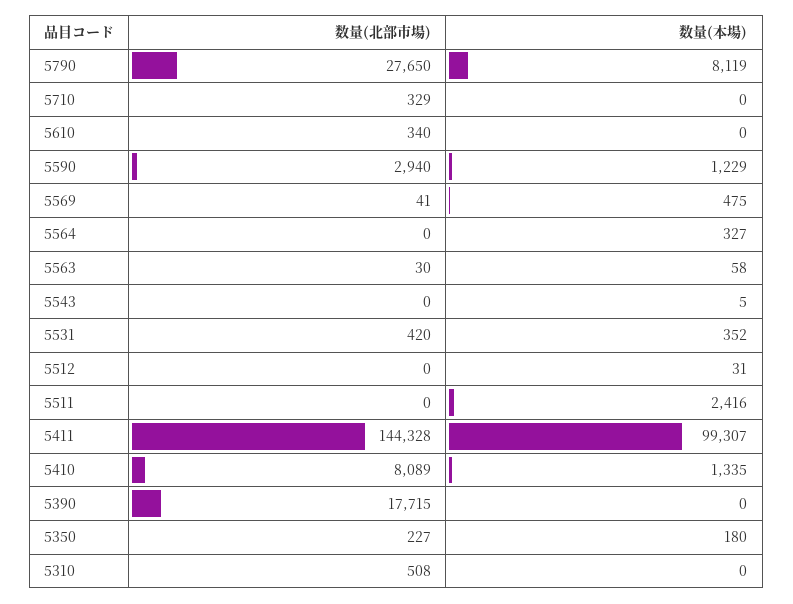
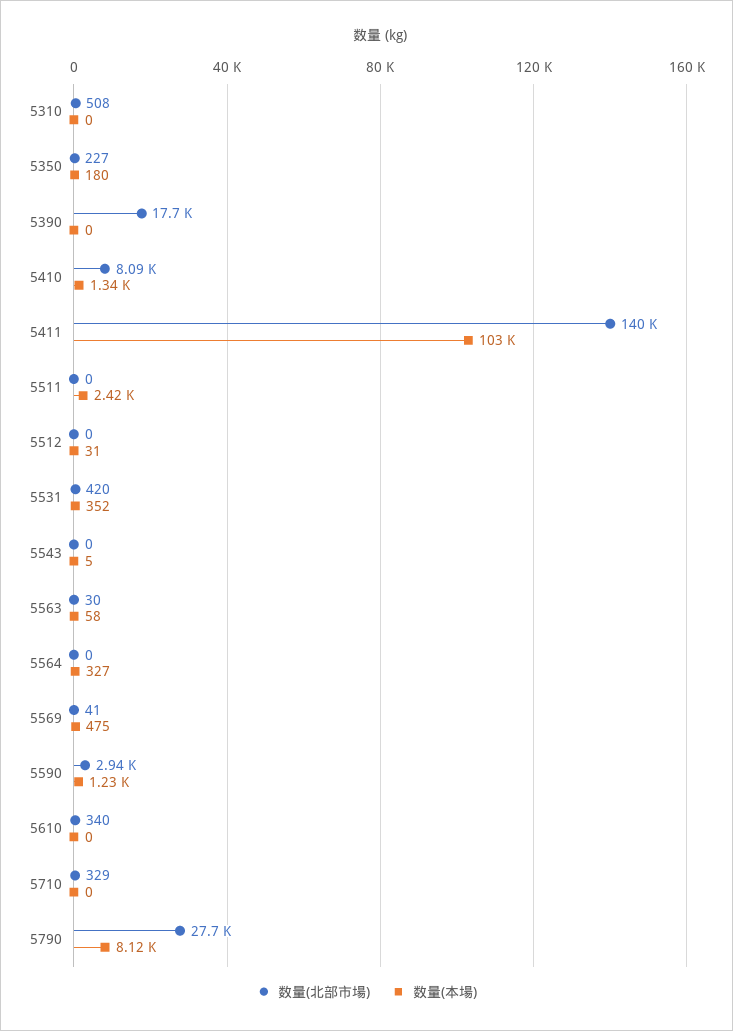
数量(北部市場), 5411: 144328 -> 140000
数量(本場), 5411: 99307 -> 103000

